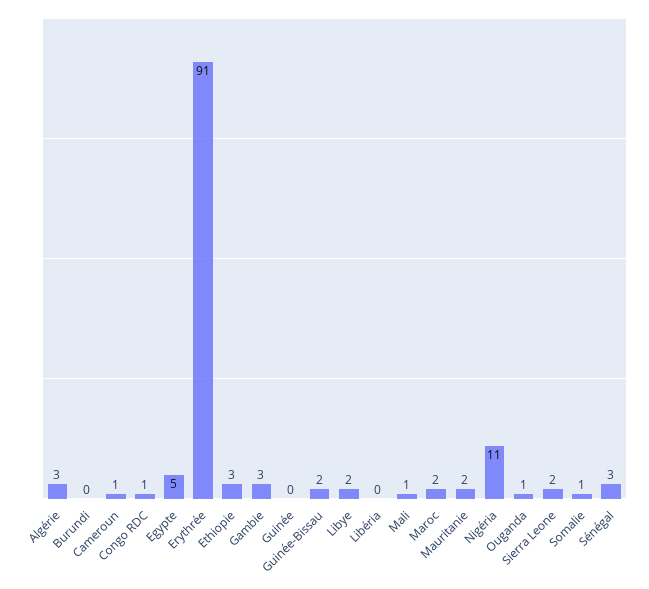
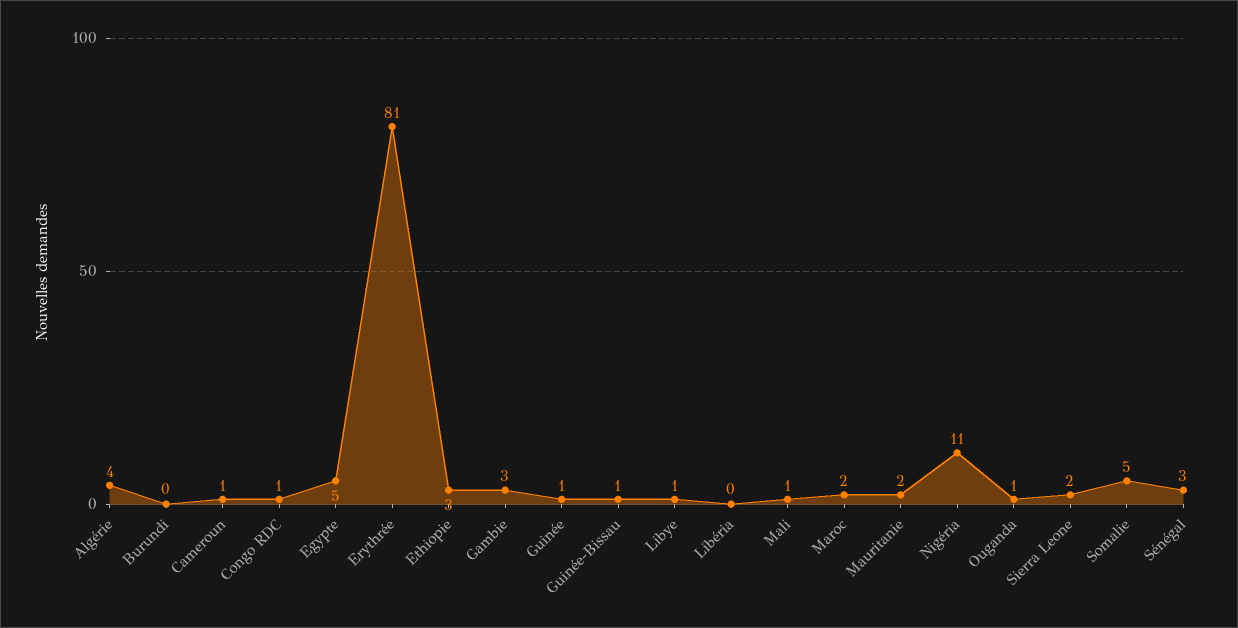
Algérie: 3 -> 4
Erythrée: 91 -> 81
Guinée: 0 -> 1
Guinée-Bissau: 2 -> 1
Libye: 2 -> 1
Somalie: 1 -> 5

